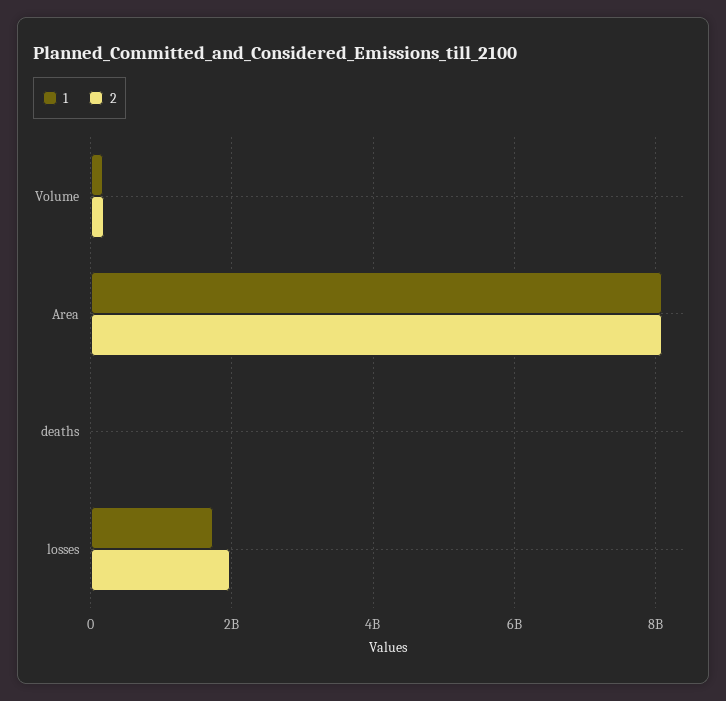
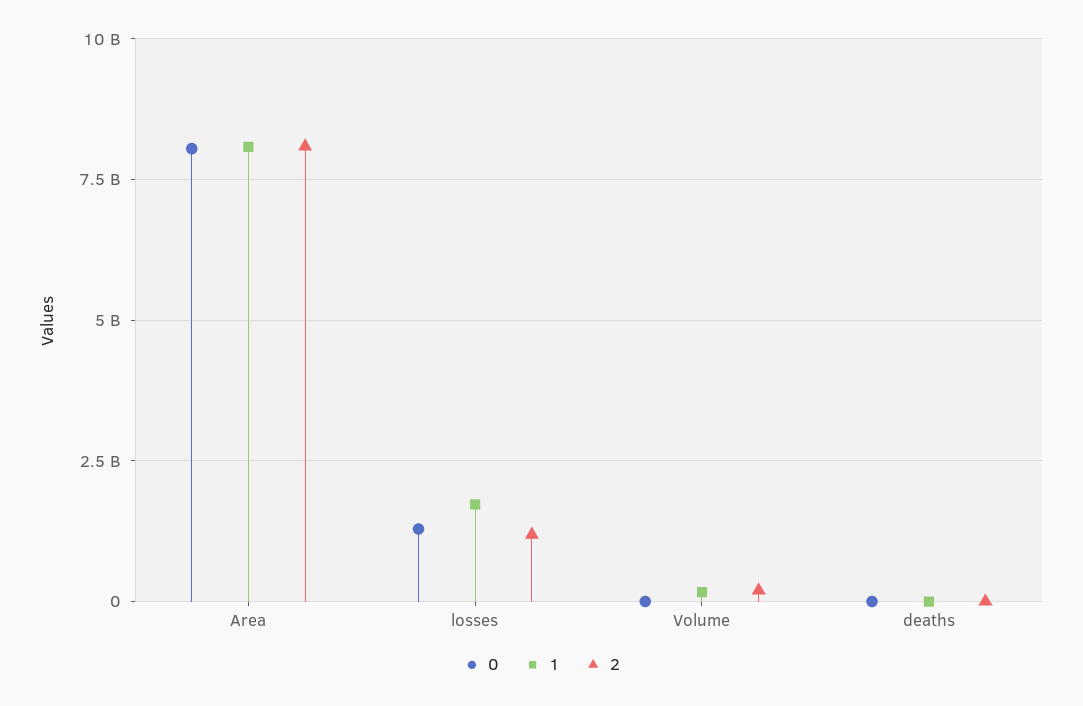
2, losses: 2000000000 -> 1250000000
0, Area: none -> 8000000000
0, losses: none -> 1250000000
0, Volume: none -> 0
0, deaths: none -> 0

